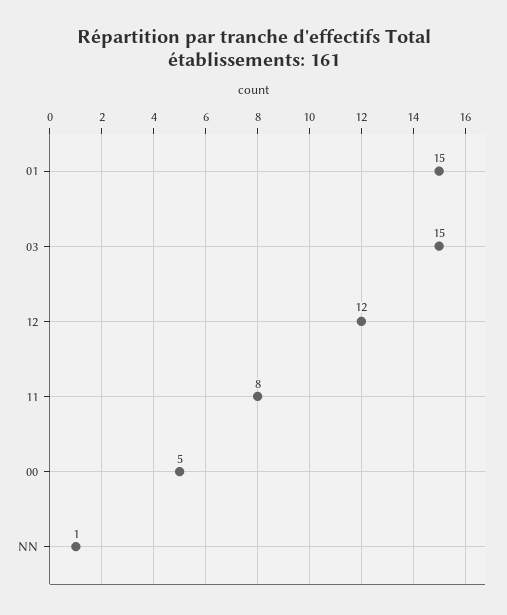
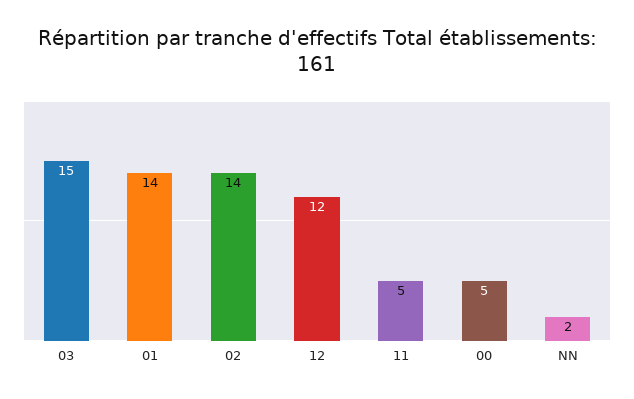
01: 15 -> 14
11: 8 -> 5
NN: 1 -> 2
02: none -> 14

